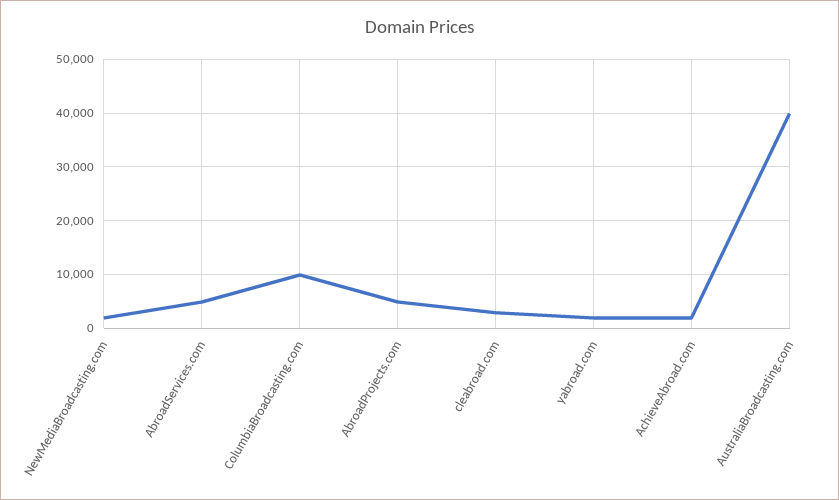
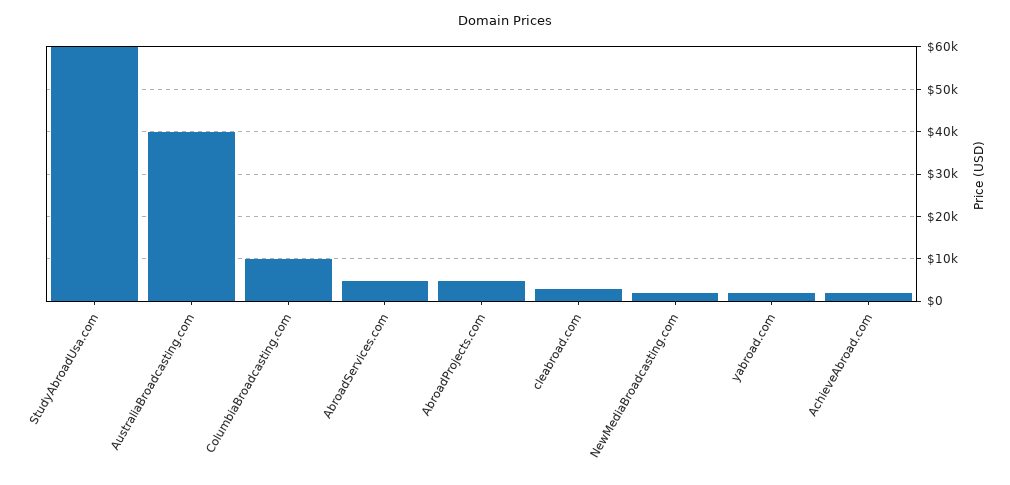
StudyAbroadUsa.com: none -> 60000

